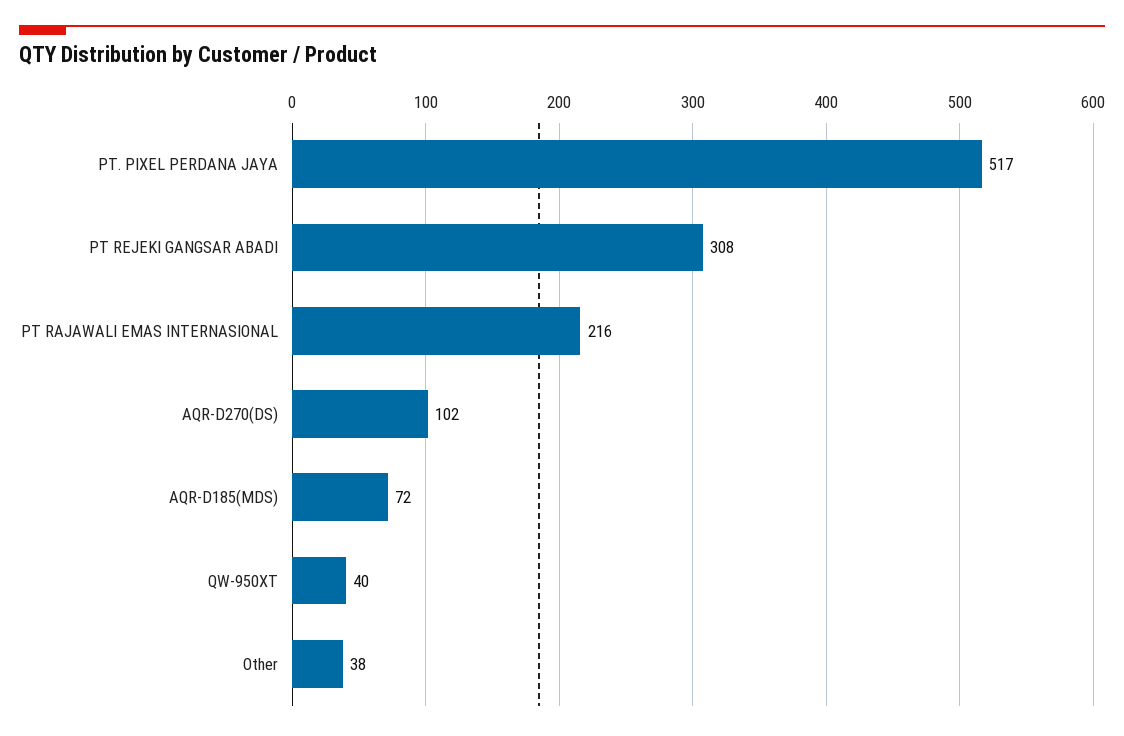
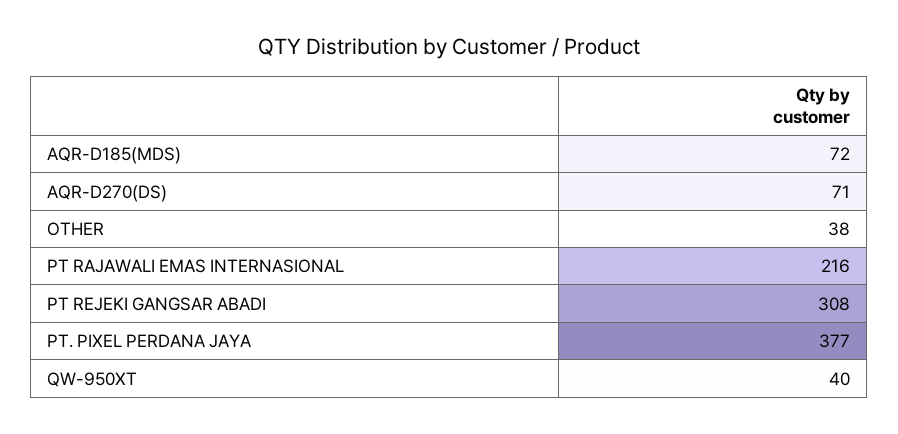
PT. PIXEL PERDANA JAYA: 517 -> 377
AQR-D270(DS): 102 -> 71

